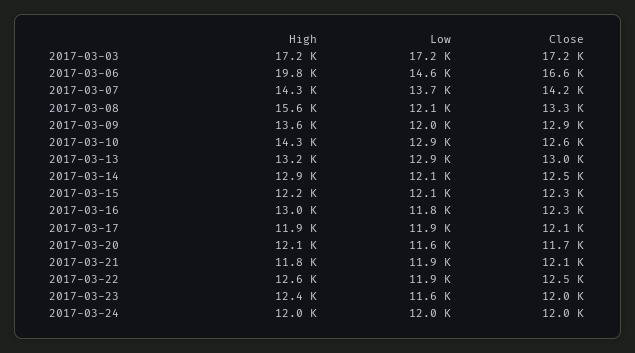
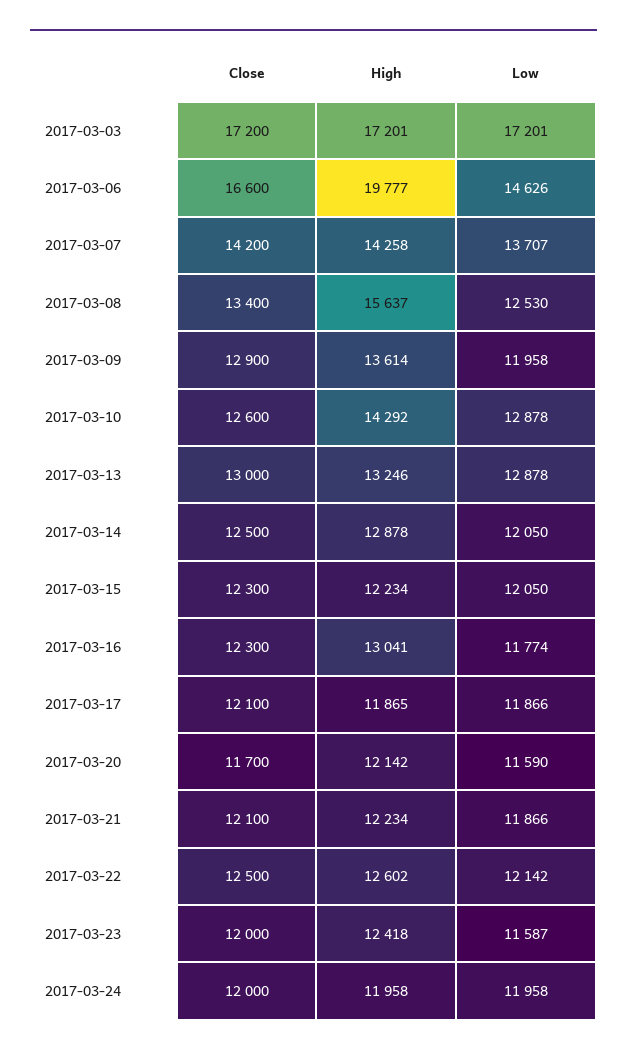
Low, 2017-03-08: 12100 -> 12530
Close, 2017-03-08: 13300 -> 13400
High, 2017-03-21: 11800 -> 12234
Low, 2017-03-22: 11900 -> 12142

